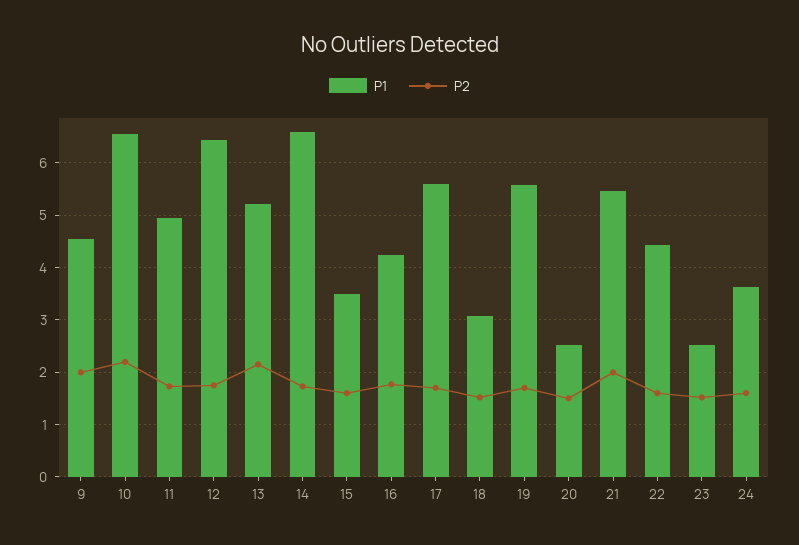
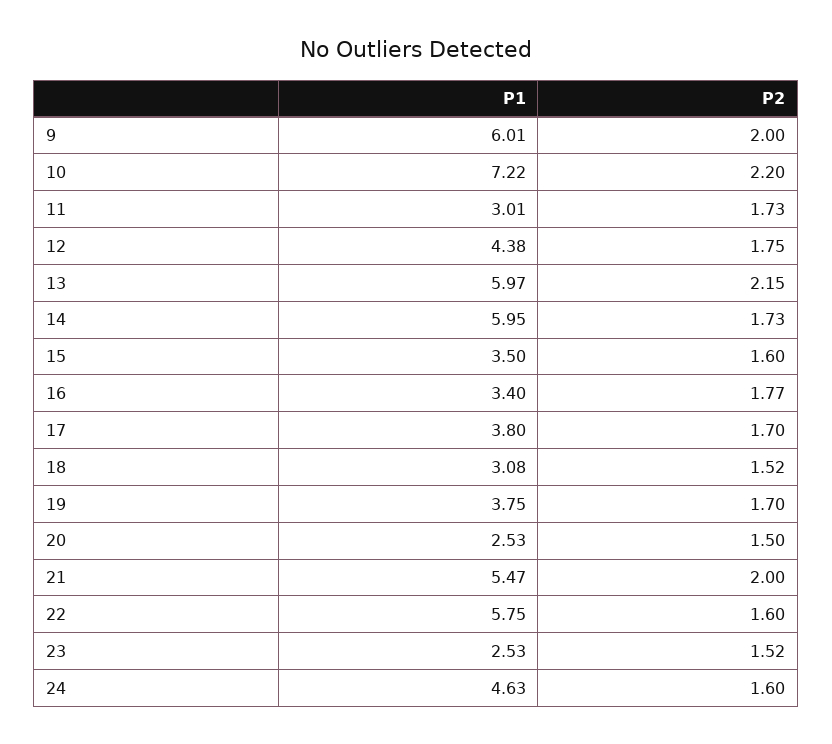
P1, 9: 4.6 -> 6.01
P1, 10: 6.6 -> 7.22
P1, 11: 5 -> 3.01
P1, 12: 6.4 -> 4.38
P1, 13: 5.2 -> 5.97
P1, 14: 6.6 -> 5.95
P1, 16: 4.2 -> 3.4
P1, 17: 5.6 -> 3.8
P1, 19: 5.6 -> 3.75
P1, 22: 4.4 -> 5.75
P1, 24: 3.6 -> 4.63

